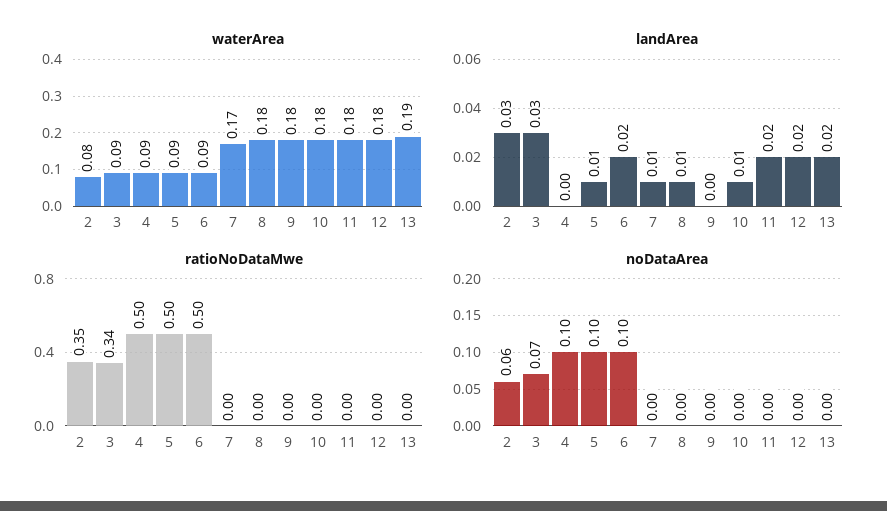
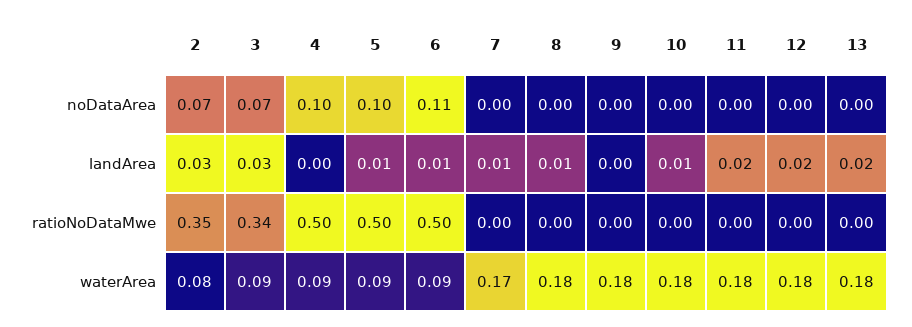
waterArea, 13: 0.19 -> 0.18
landArea, 6: 0.02 -> 0.01
noDataArea, 2: 0.06 -> 0.07
noDataArea, 6: 0.1 -> 0.11

